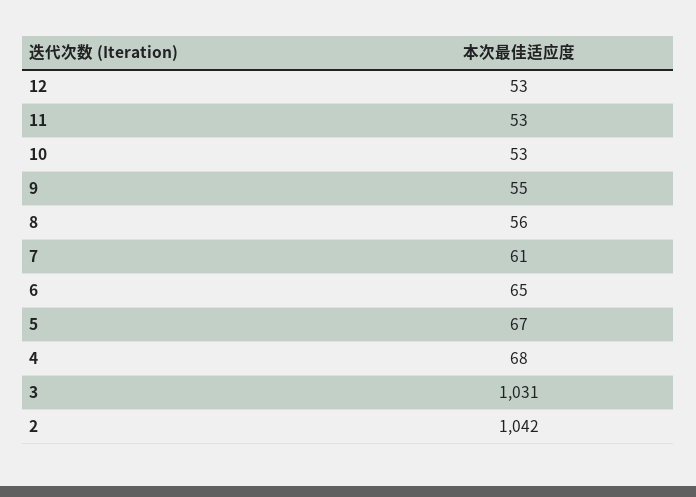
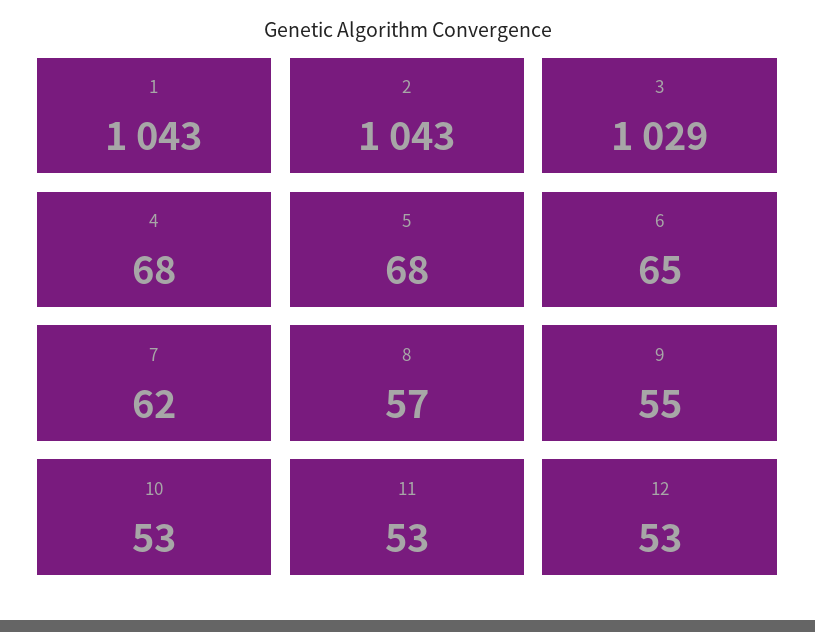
8: 56 -> 57
7: 61 -> 62
5: 67 -> 68
3: 1031 -> 1029
2: 1042 -> 1043
1: none -> 1043

